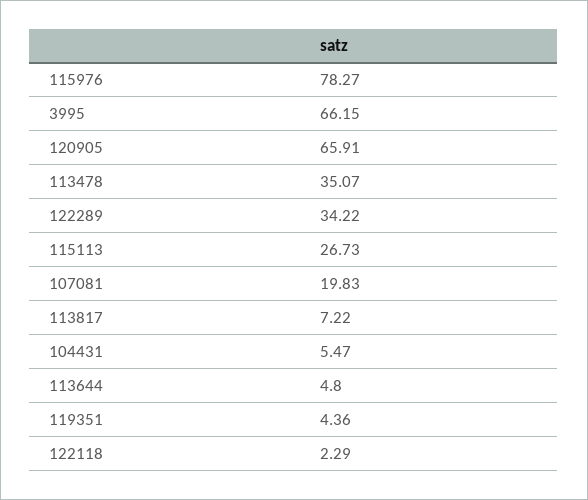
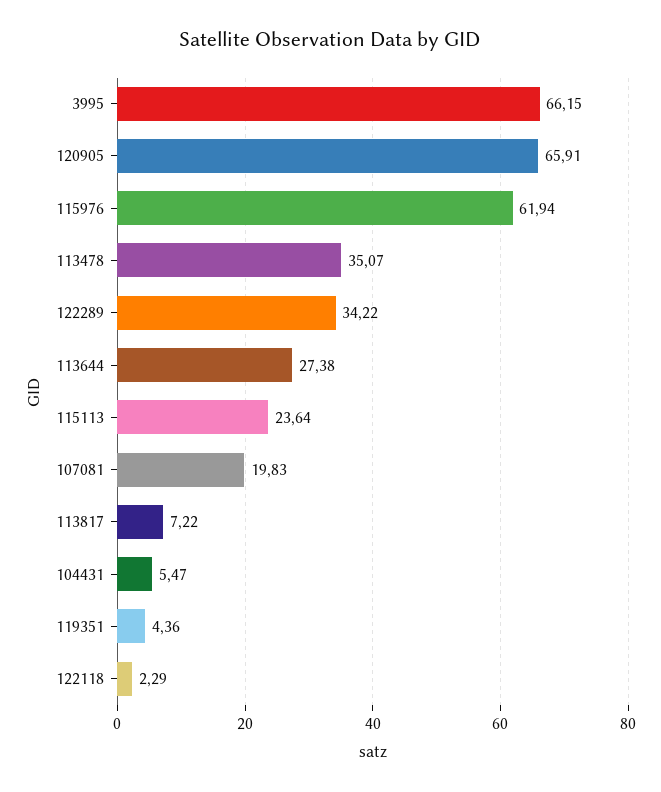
115976: 78.27 -> 61.94
115113: 26.73 -> 23.64
113644: 4.8 -> 27.38

